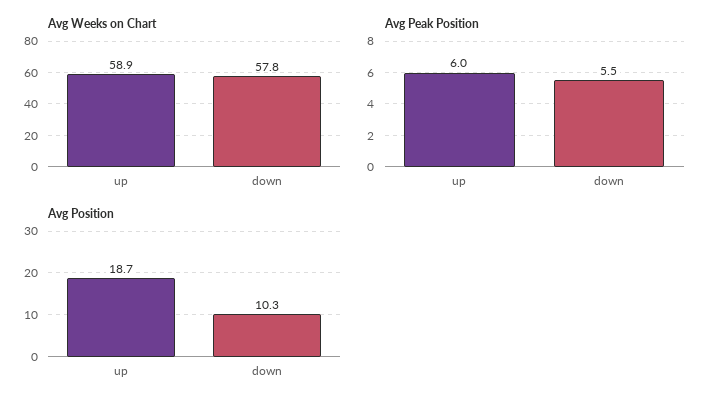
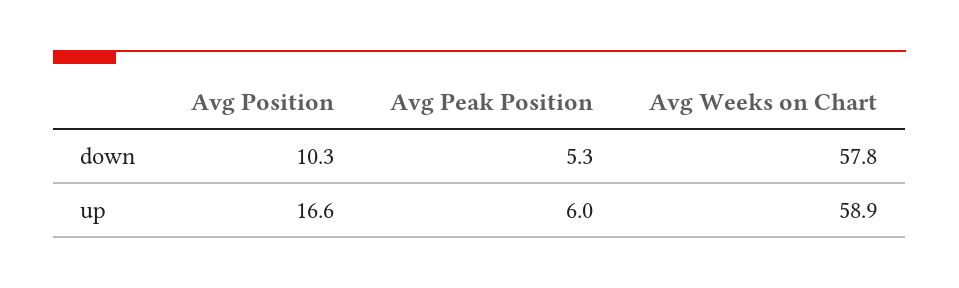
Avg Peak Position, down: 5.5 -> 5.3
Avg Position, up: 18.7 -> 16.6

